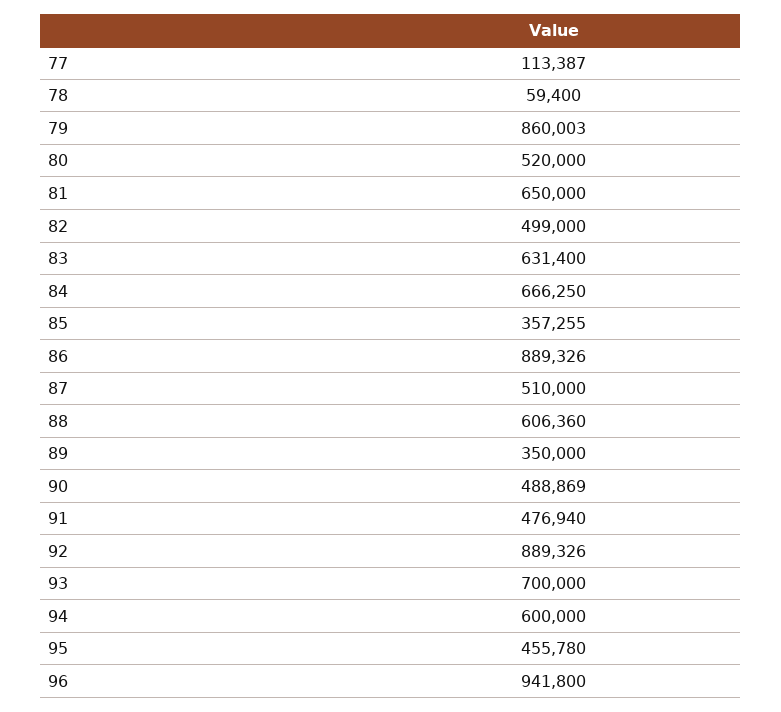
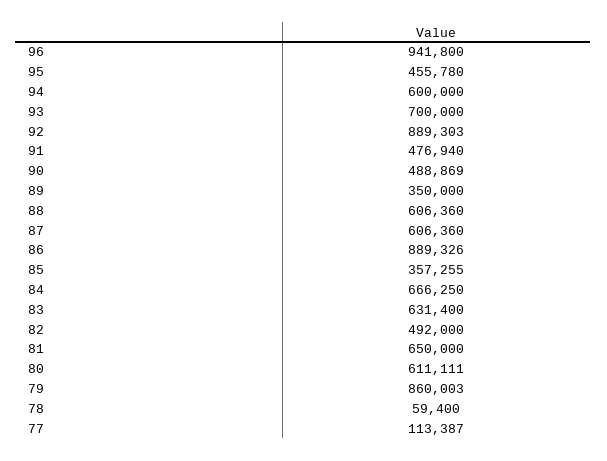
80: 520000 -> 611111
82: 499000 -> 492000
87: 510000 -> 606360
92: 889326 -> 889303

